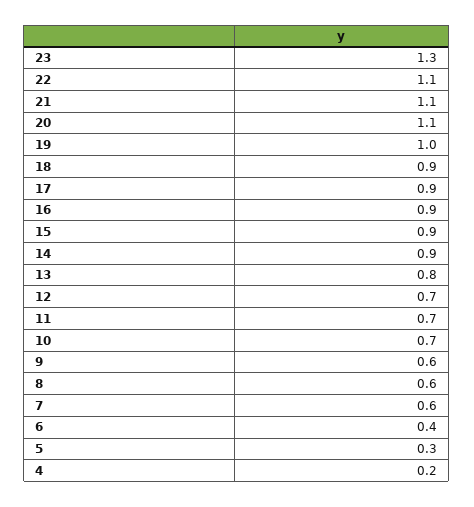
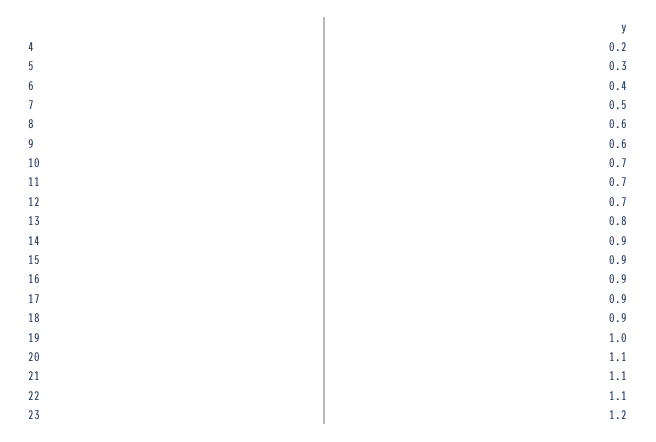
23: 1.3 -> 1.2
7: 0.6 -> 0.5

